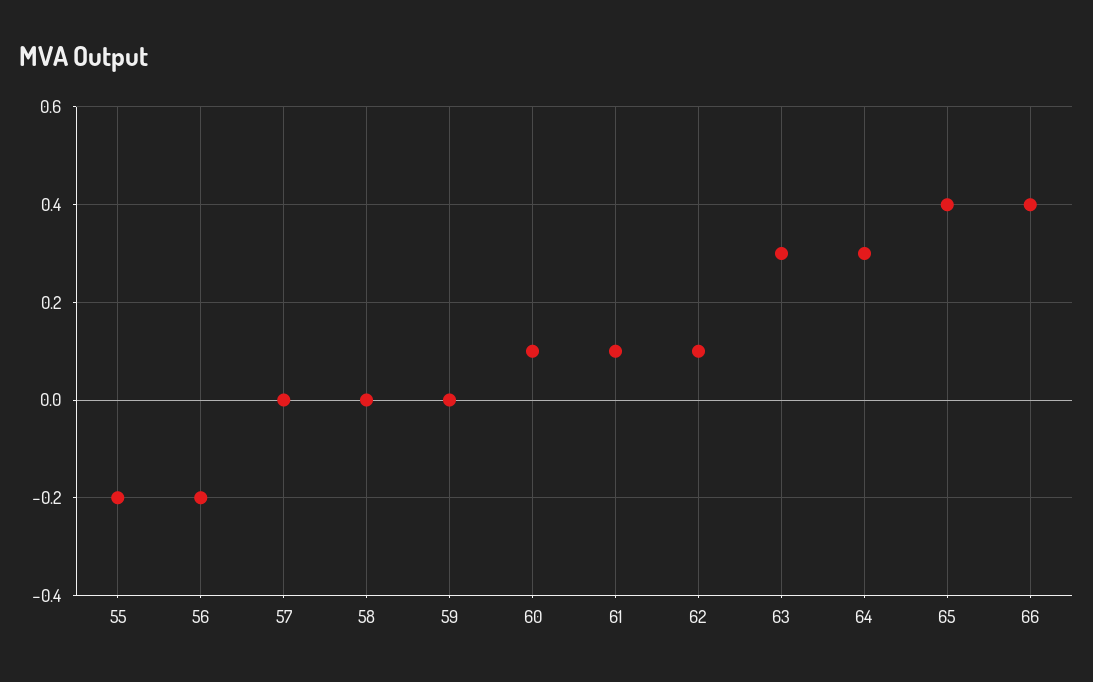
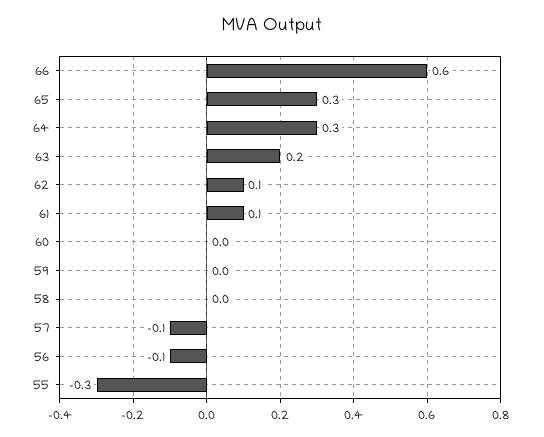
55: -0.2 -> -0.3
56: -0.2 -> -0.1
57: 0 -> -0.1
60: 0.1 -> 0
63: 0.3 -> 0.2
65: 0.4 -> 0.3
66: 0.4 -> 0.6

